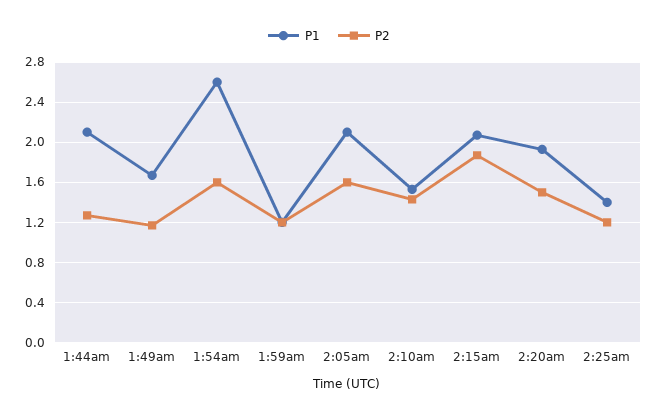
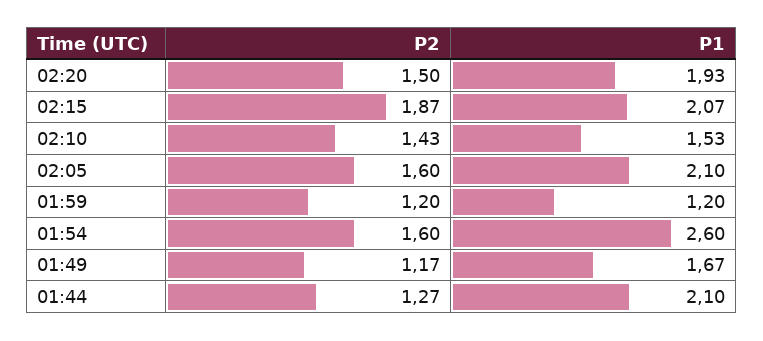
P1, 2:25am: 1.4 -> none
P2, 2:25am: 1.2 -> none

